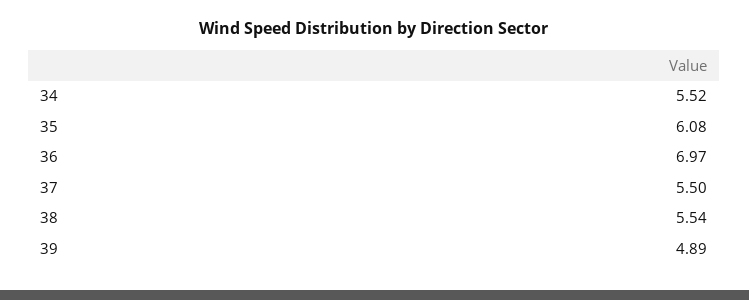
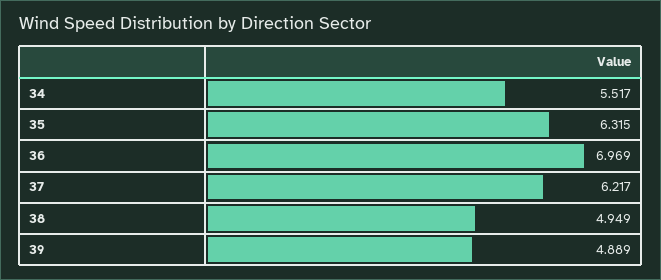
35: 6.08 -> 6.315
37: 5.5 -> 6.217
38: 5.54 -> 4.949

